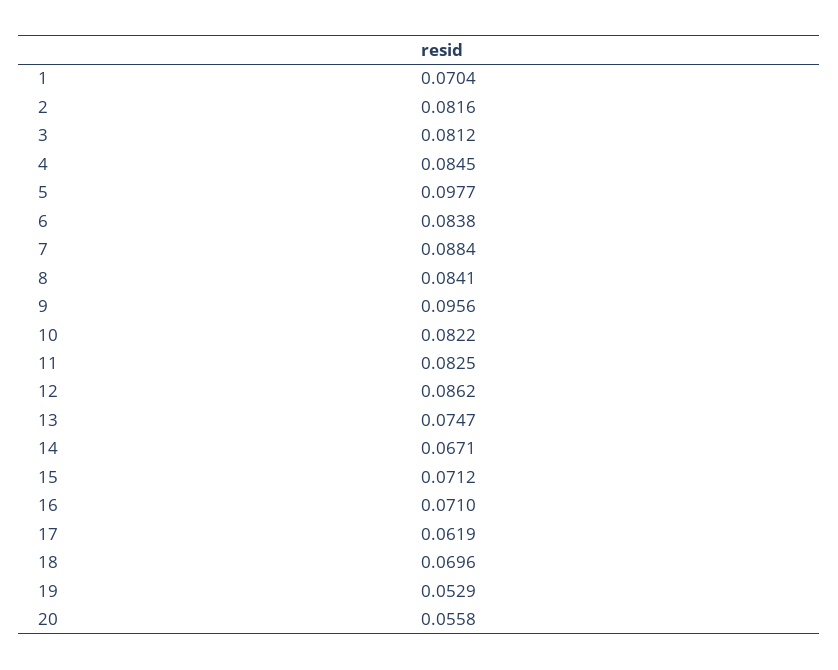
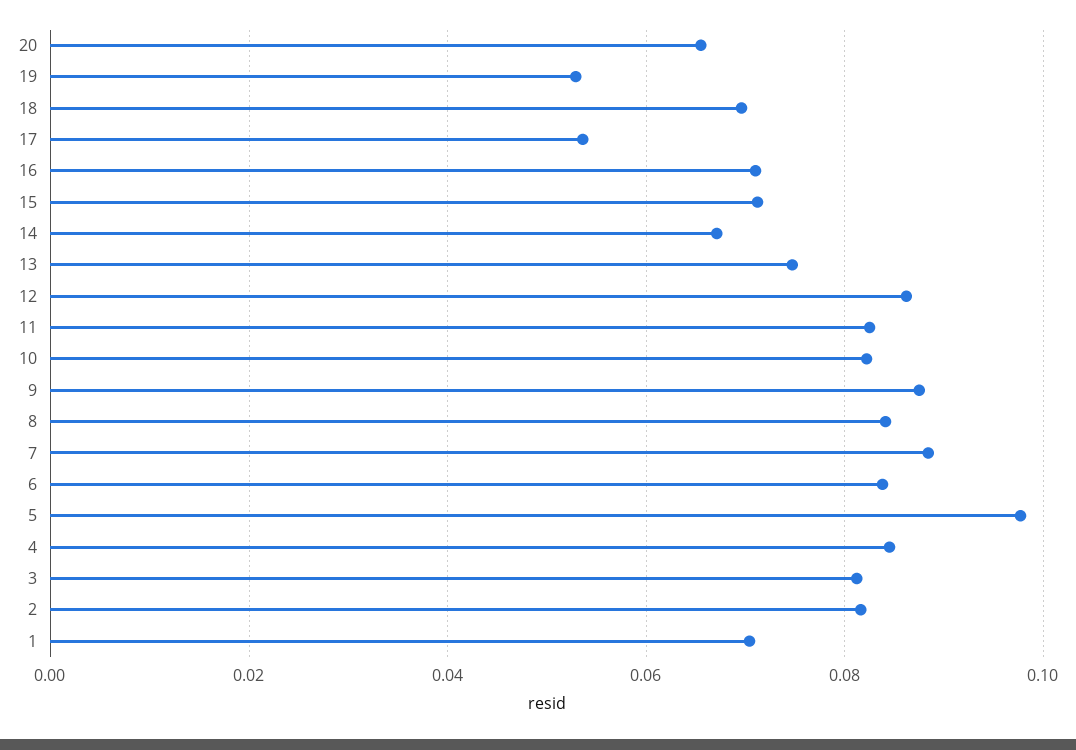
9: 0.0956 -> 0.088
17: 0.0619 -> 0.054
20: 0.0558 -> 0.066

